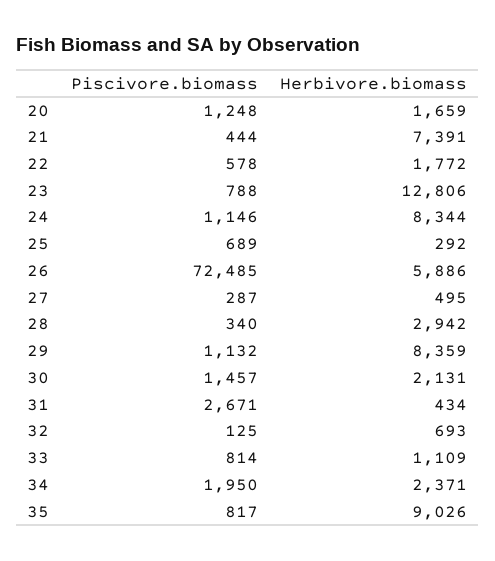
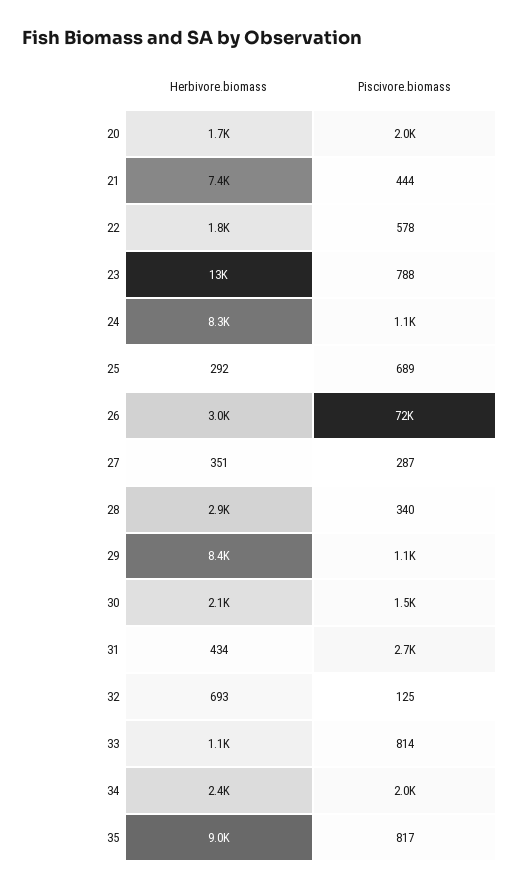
Piscivore.biomass, 20: 1248 -> 2000
Herbivore.biomass, 26: 5886 -> 3000
Herbivore.biomass, 27: 495 -> 351

